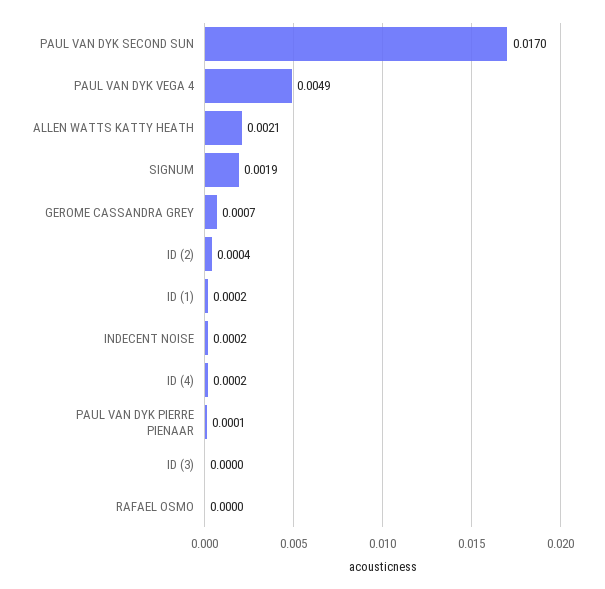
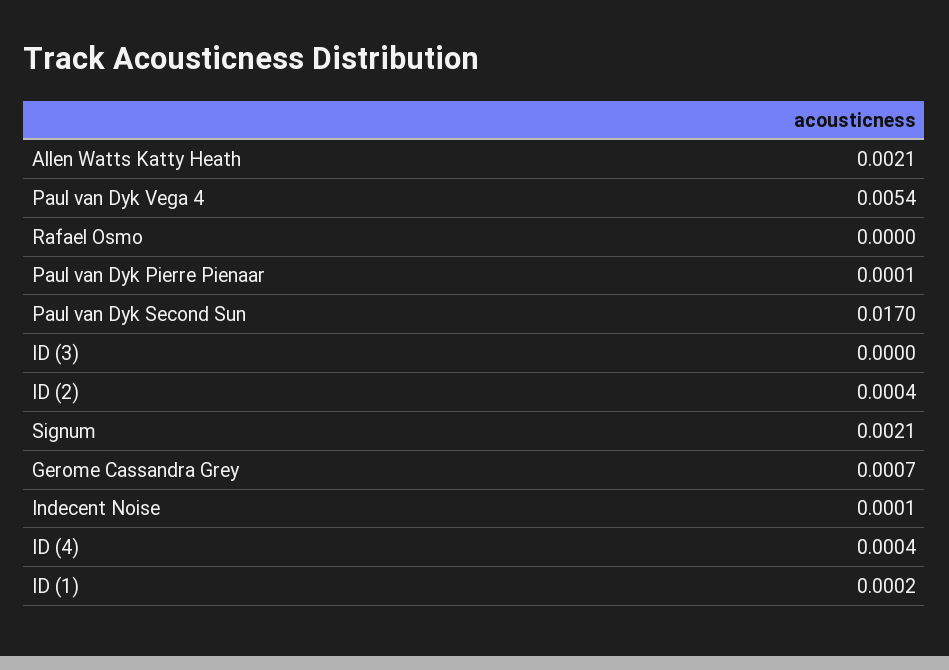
PAUL VAN DYK VEGA 4: 0.0049 -> 0.0054
SIGNUM: 0.0019 -> 0.0021
INDECENT NOISE: 0.0002 -> 0.0001
ID (4): 0.0002 -> 0.0004

